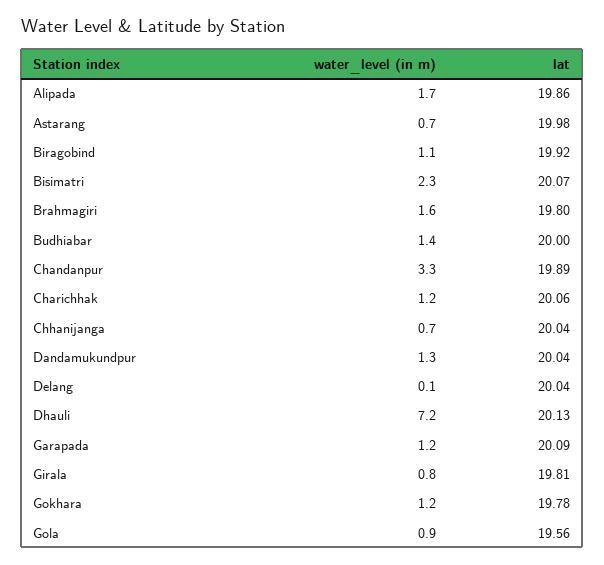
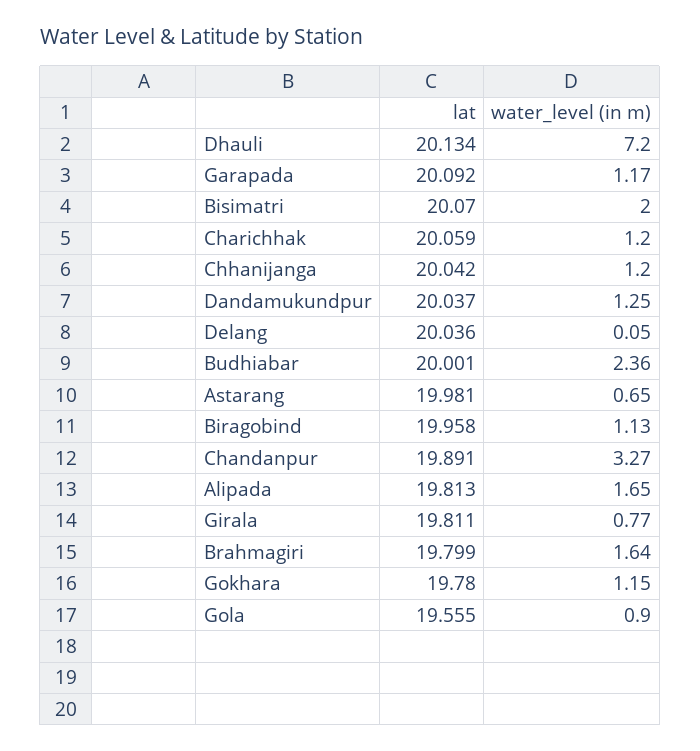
lat, Alipada: 19.86 -> 19.813
lat, Biragobind: 19.92 -> 19.958
water_level (in m), Bisimatri: 2.3 -> 2
water_level (in m), Budhiabar: 1.4 -> 2.36
water_level (in m), Chhanijanga: 0.7 -> 1.2

